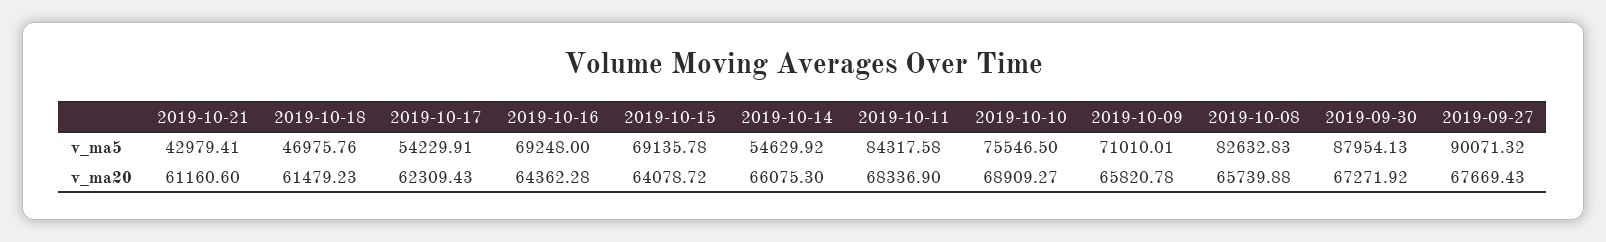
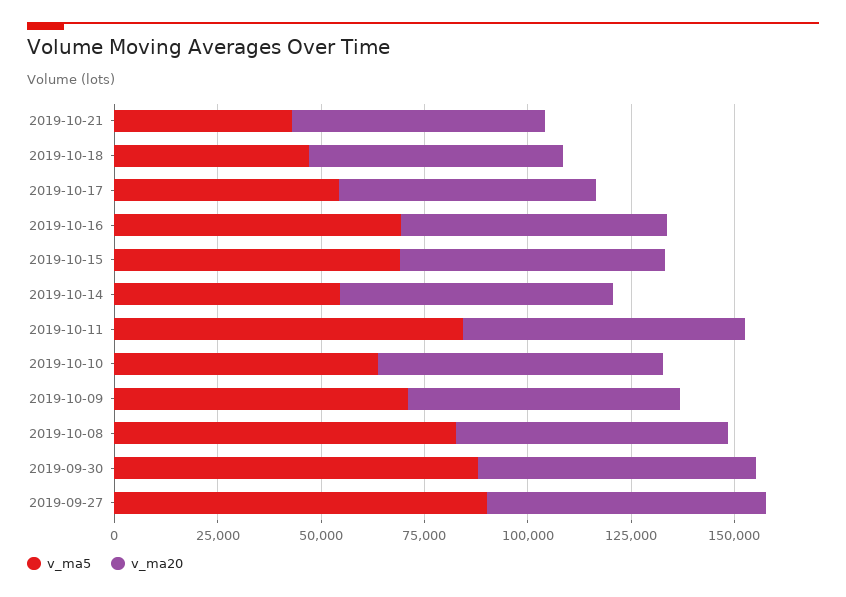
v_ma5, 2019-10-10: 75546.5 -> 65000

